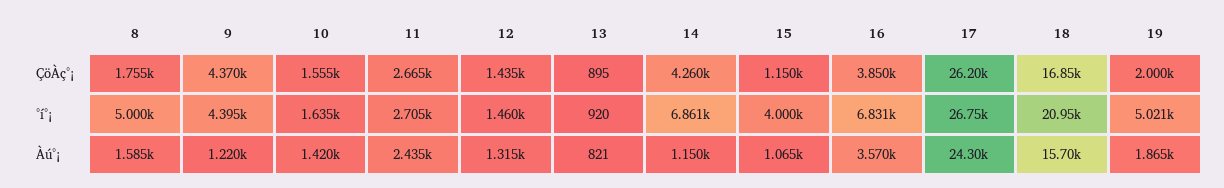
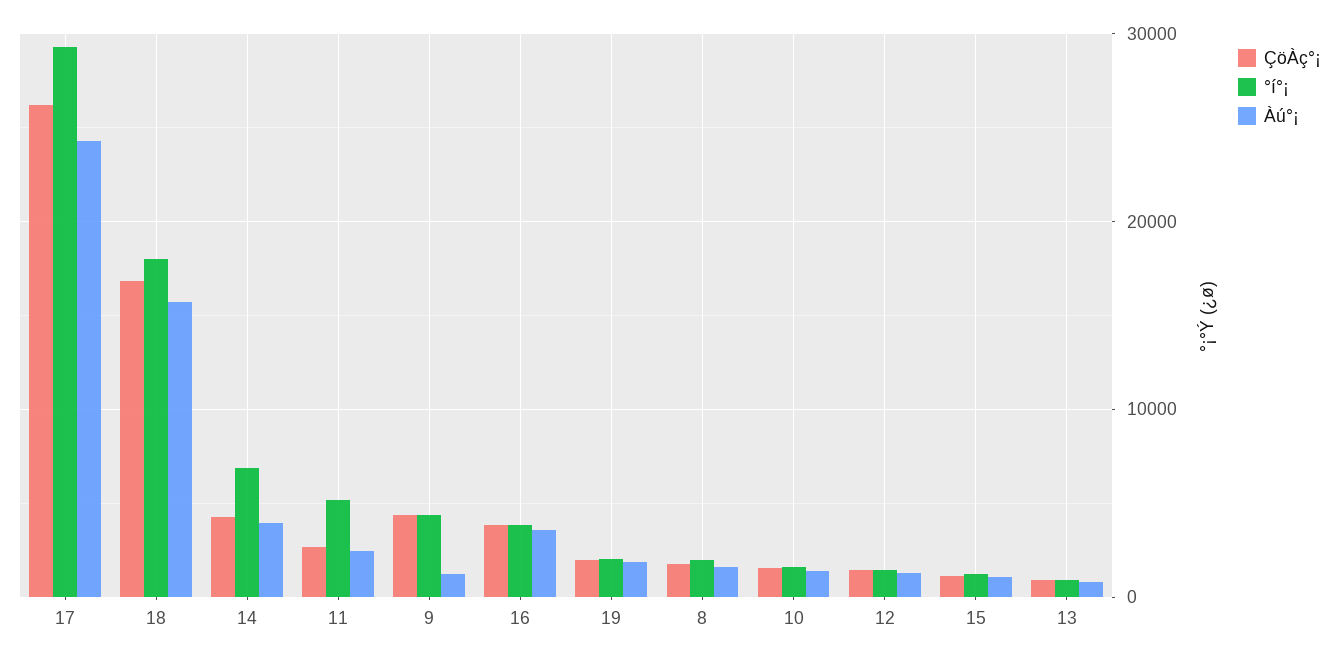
°í°¡, 8: 5000 -> 2000
°í°¡, 11: 2705 -> 5000
°í°¡, 15: 4000 -> 1000
°í°¡, 16: 6831 -> 4000
°í°¡, 17: 26750 -> 29000
°í°¡, 18: 20950 -> 18000
°í°¡, 19: 5021 -> 2000
Àú°¡, 14: 1150 -> 4000

